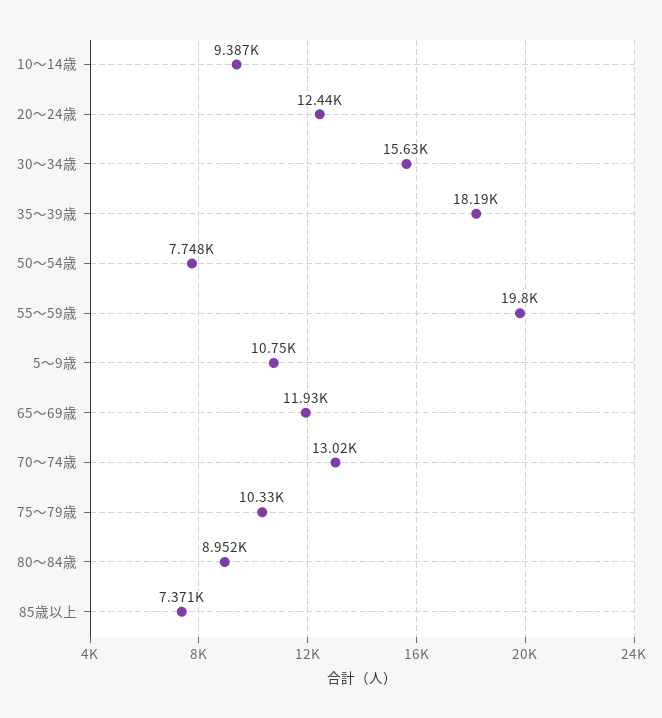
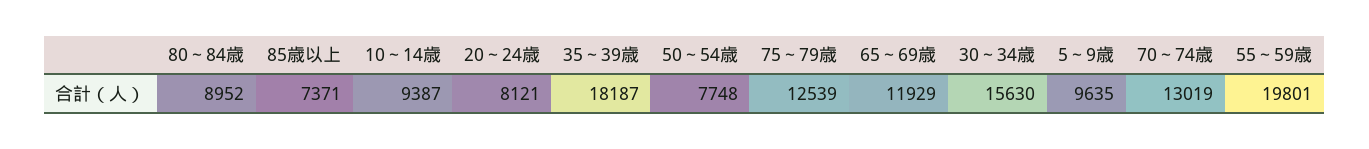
20～24歳: 12440 -> 8121
5～9歳: 10750 -> 9635
75～79歳: 10330 -> 12539

